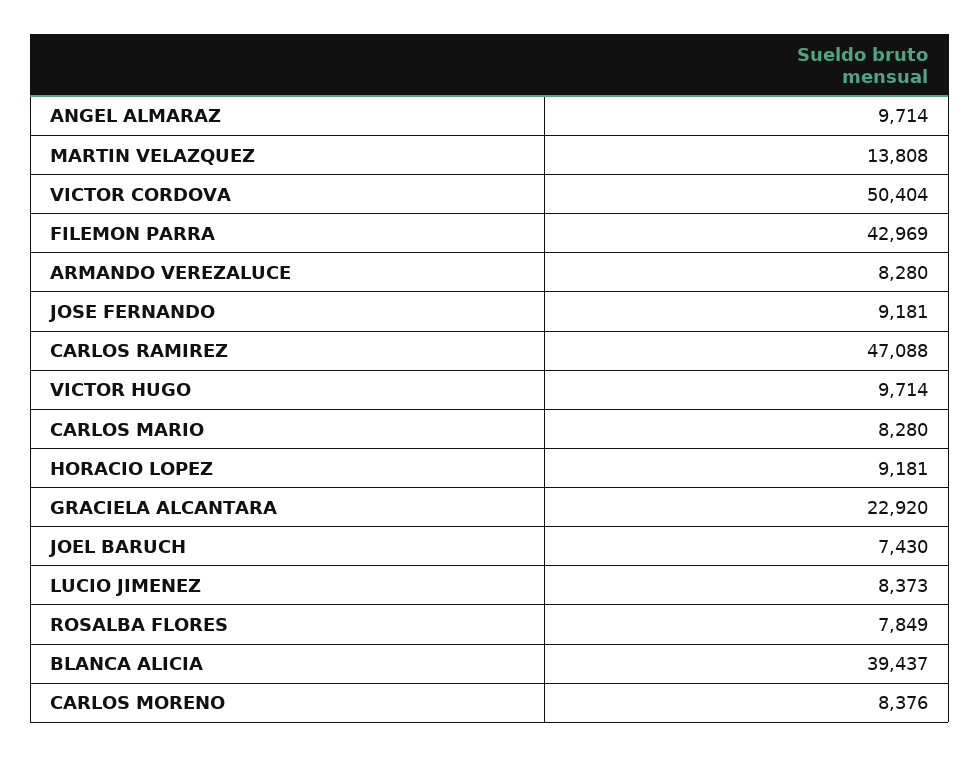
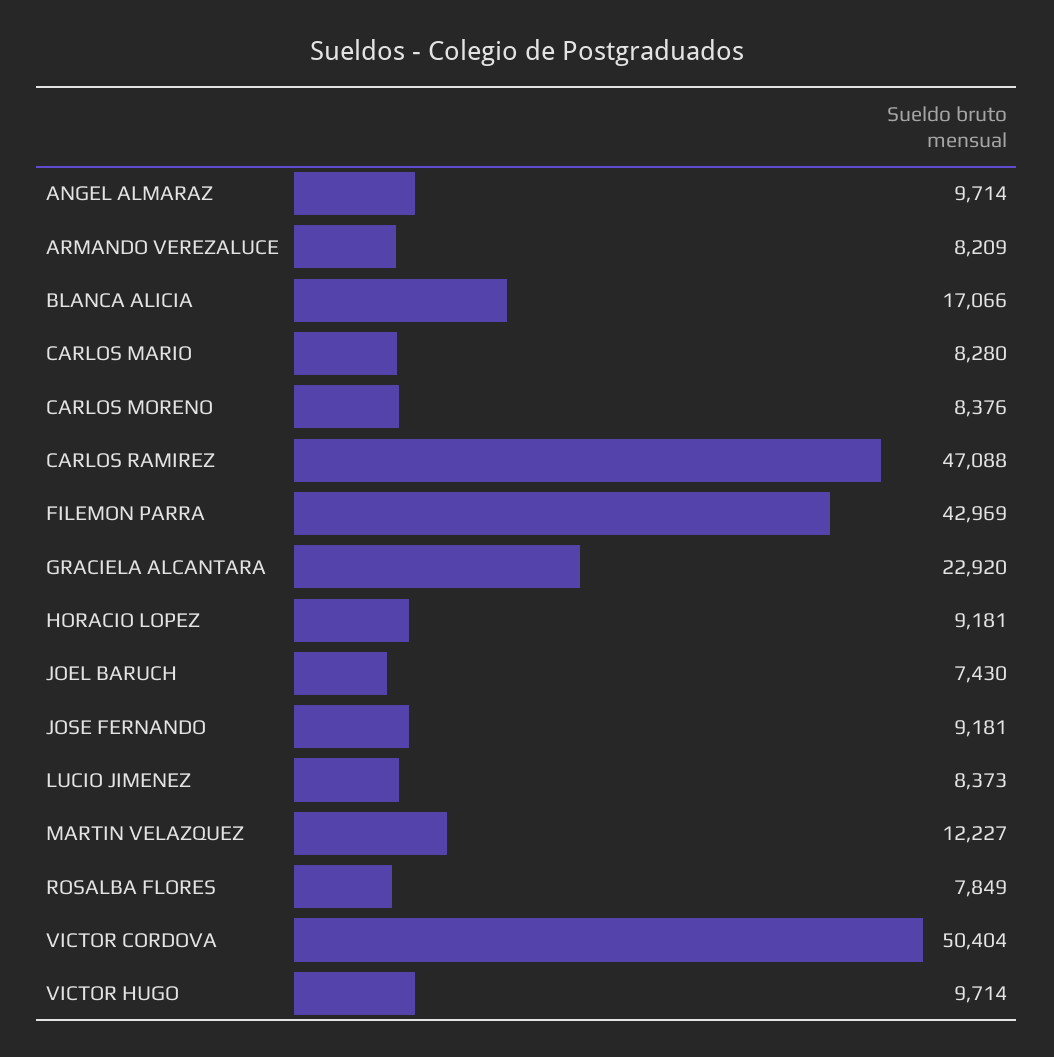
MARTIN VELAZQUEZ: 13808 -> 12227
ARMANDO VEREZALUCE: 8280 -> 8209
BLANCA ALICIA: 39437 -> 17066

